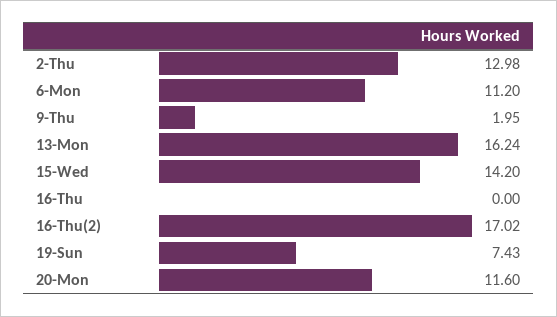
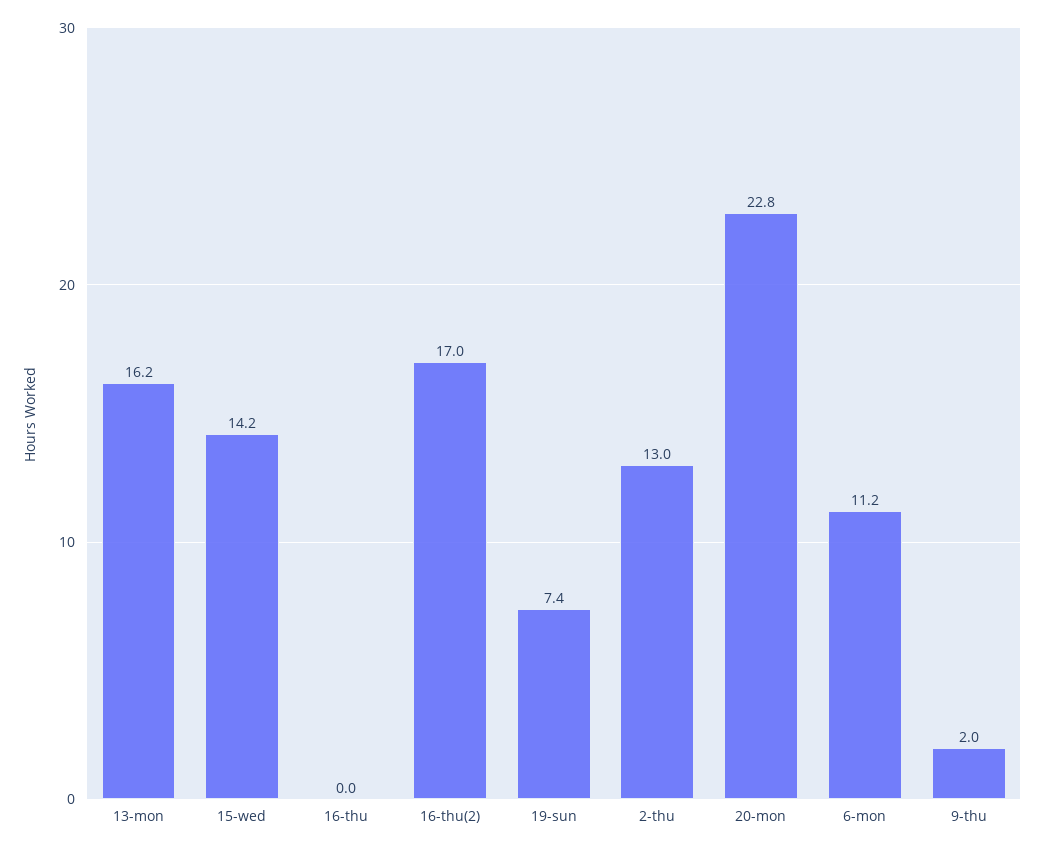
20-Mon: 11.6 -> 22.8

